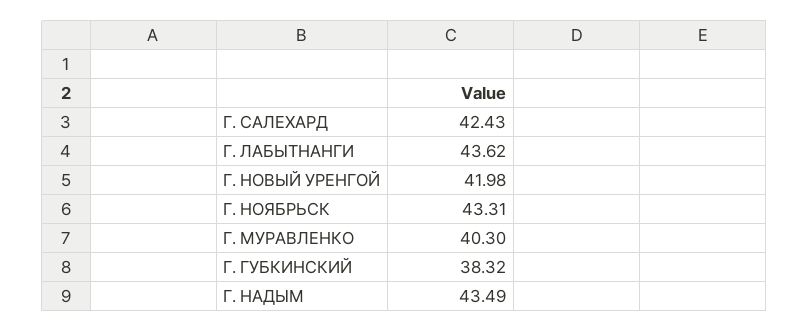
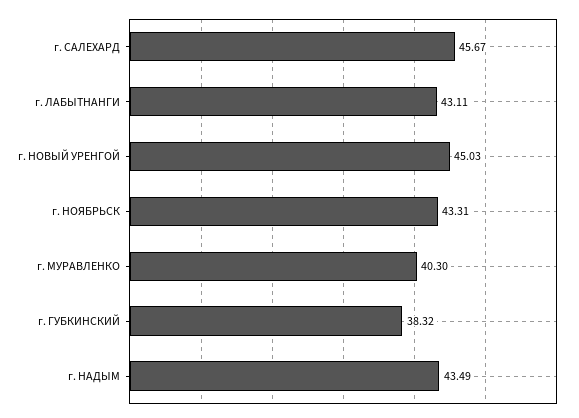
Г. САЛЕХАРД: 42.43 -> 45.67
Г. ЛАБЫТНАНГИ: 43.62 -> 43.11
Г. НОВЫЙ УРЕНГОЙ: 41.98 -> 45.03

